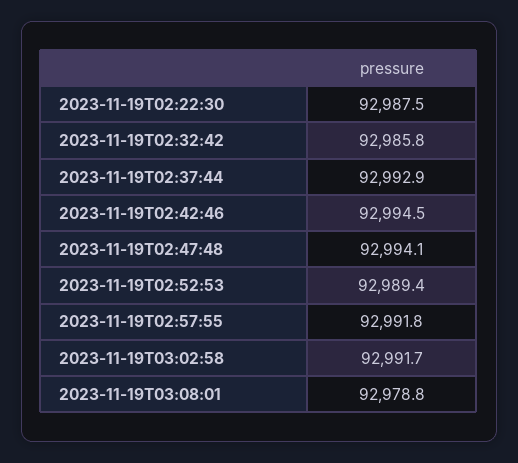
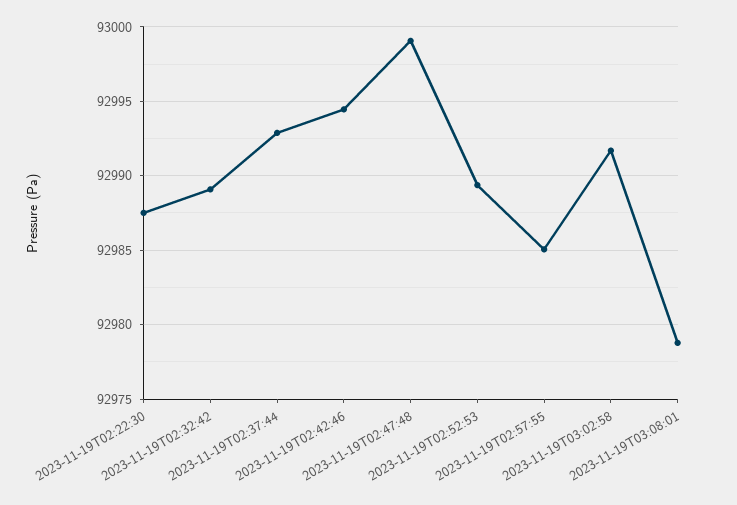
2023-11-19T02:32:42: 92985.8 -> 92989
2023-11-19T02:47:48: 92994.1 -> 92999
2023-11-19T02:57:55: 92991.8 -> 92985

